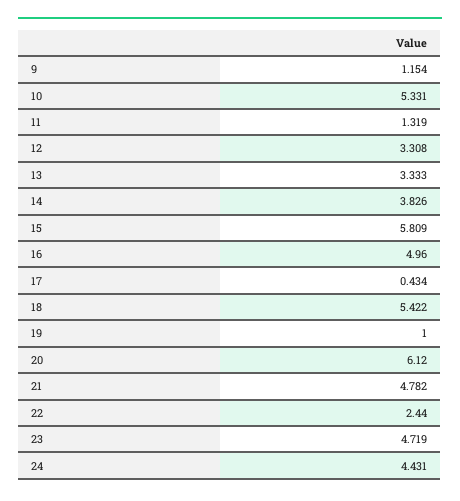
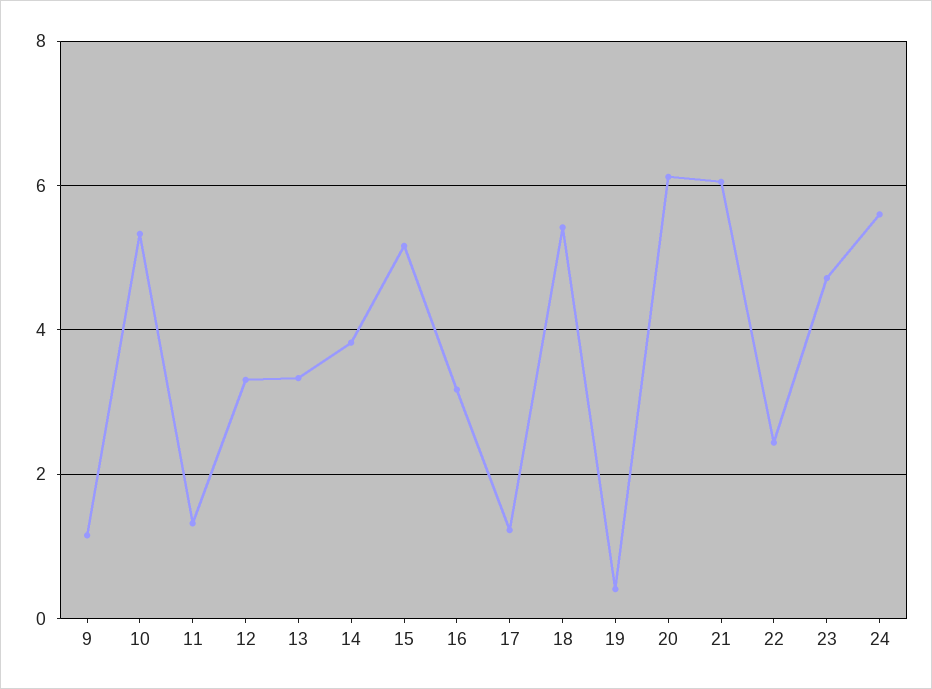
15: 5.809 -> 5.2
16: 4.96 -> 3.2
17: 0.434 -> 1.2
19: 1 -> 0.4
21: 4.782 -> 6
24: 4.431 -> 5.6

